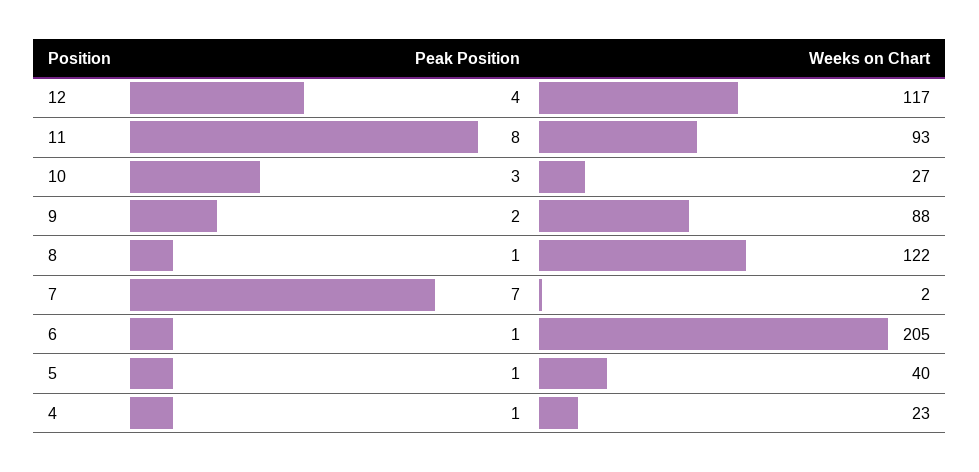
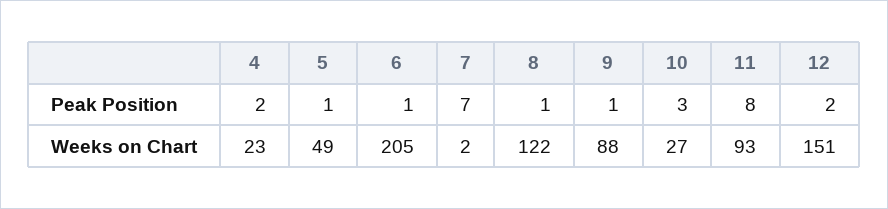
Peak Position, 12: 4 -> 2
Weeks on Chart, 12: 117 -> 151
Peak Position, 9: 2 -> 1
Weeks on Chart, 5: 40 -> 49
Peak Position, 4: 1 -> 2

